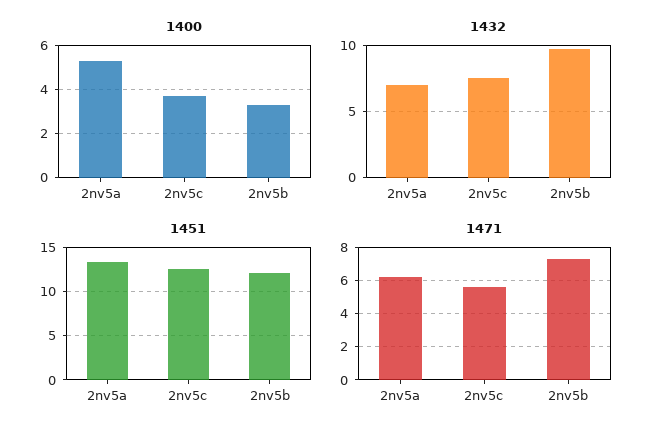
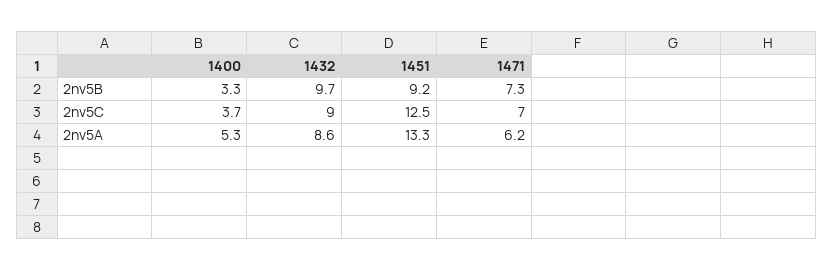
1432, 2nv5a: 7 -> 8.6
1432, 2nv5c: 7.5 -> 9
1451, 2nv5b: 12 -> 9.2
1471, 2nv5c: 5.5 -> 7

